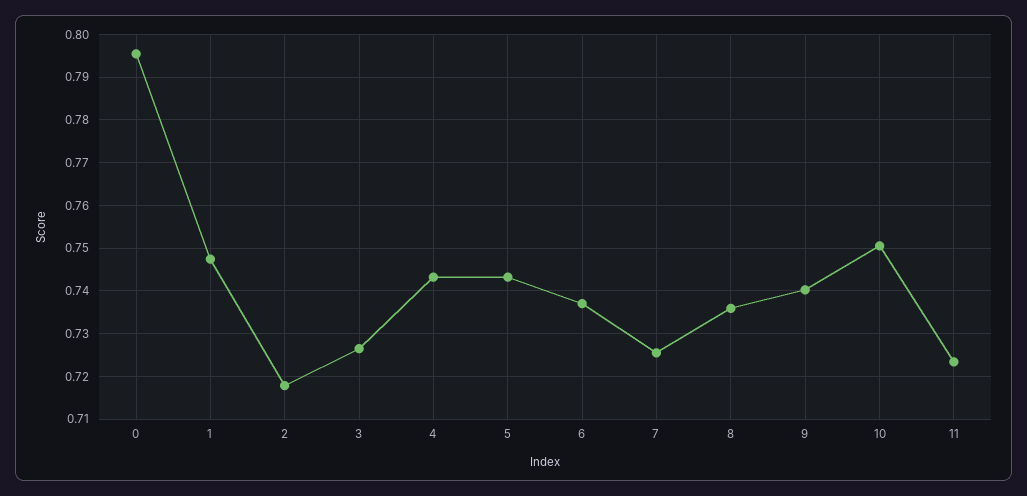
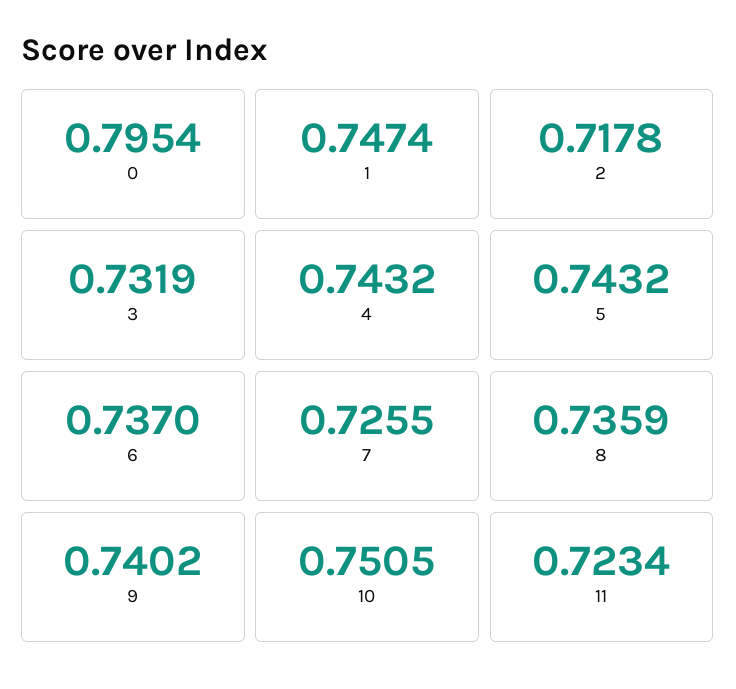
3: 0.726 -> 0.7319

